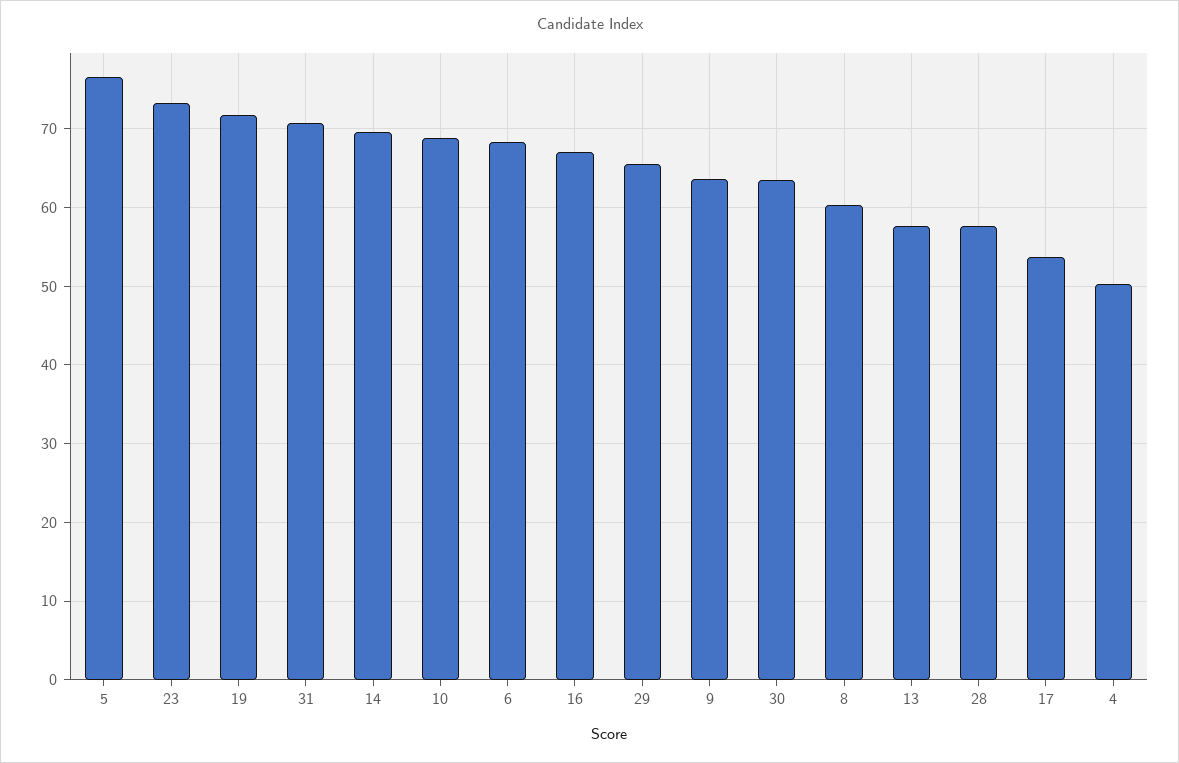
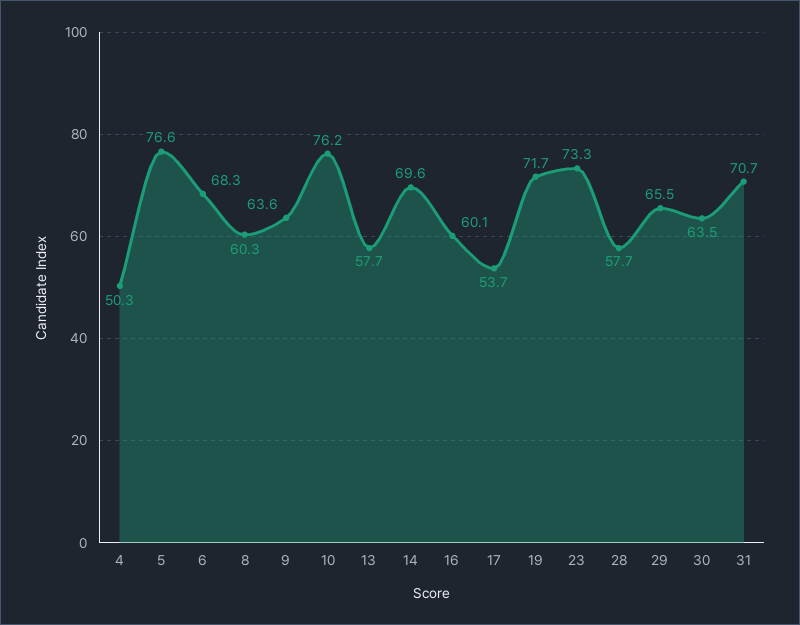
10: 69 -> 76.2
16: 67 -> 60.1

